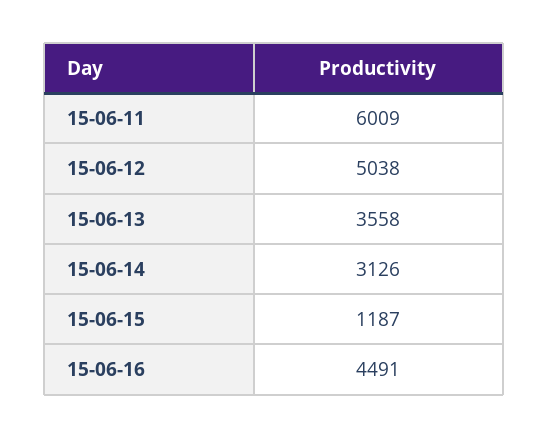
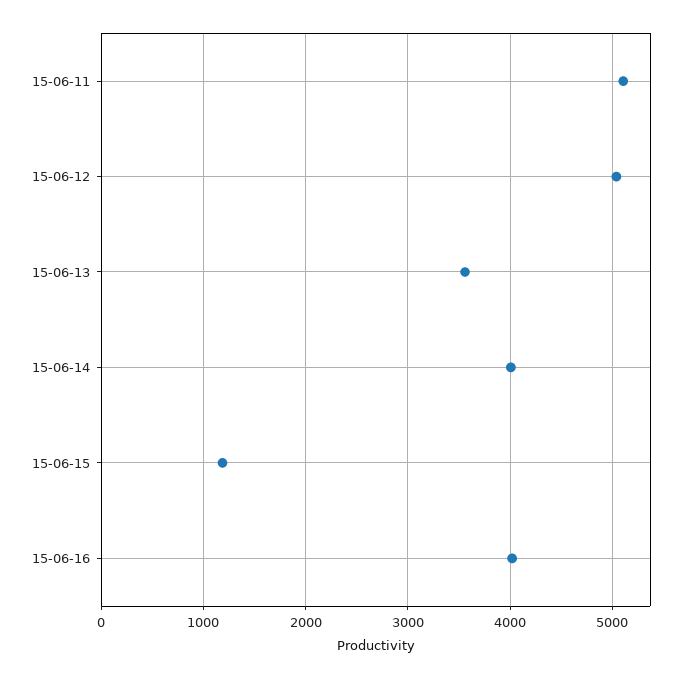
15-06-11: 6009 -> 5100
15-06-14: 3126 -> 4000
15-06-16: 4491 -> 4000

